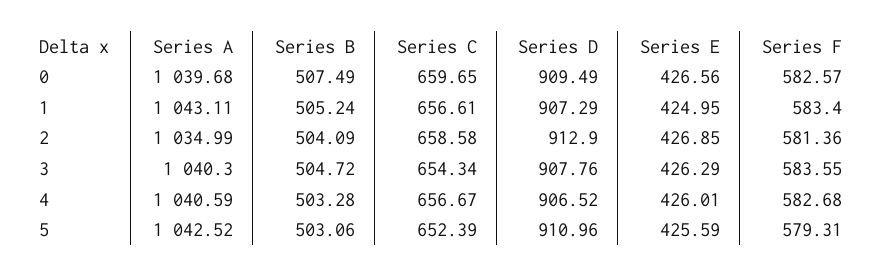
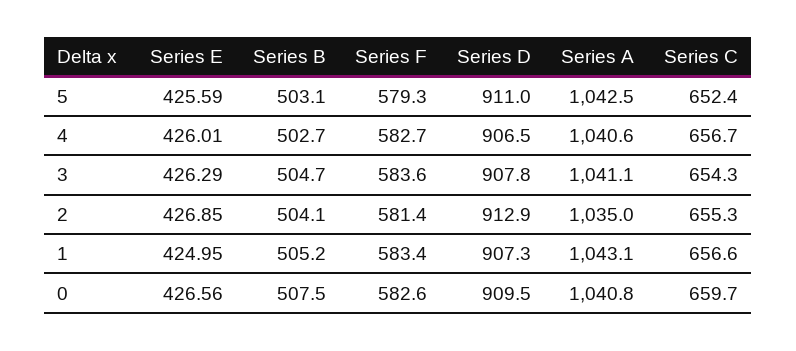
Series A, 0: 1039.68 -> 1040.8
Series C, 2: 658.58 -> 655.3
Series A, 3: 1040.3 -> 1041.1
Series B, 4: 503.28 -> 502.7

